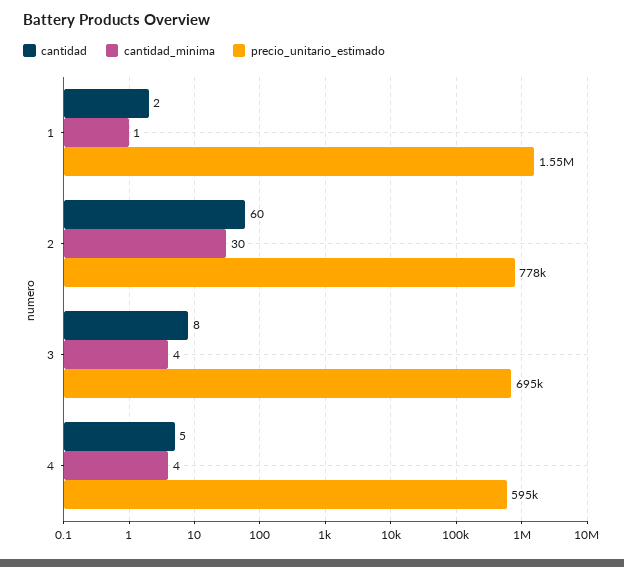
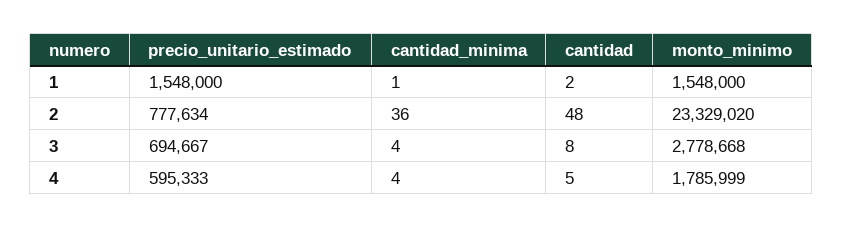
cantidad, 2: 60 -> 48
cantidad_minima, 2: 30 -> 36
monto_minimo, 1: none -> 1548000
monto_minimo, 2: none -> 23329020
monto_minimo, 3: none -> 2778668
monto_minimo, 4: none -> 1785999

